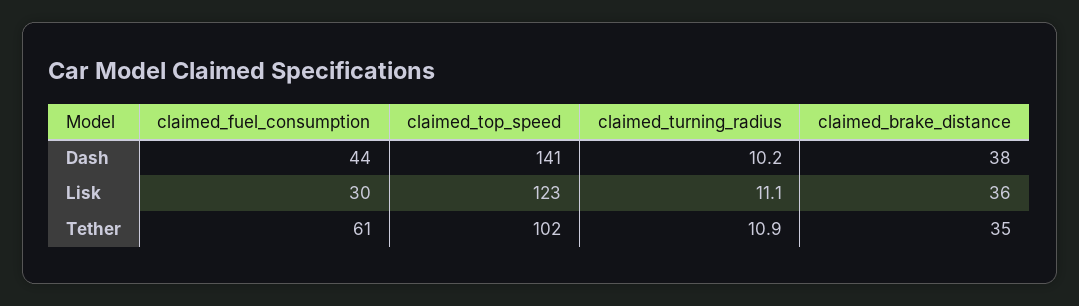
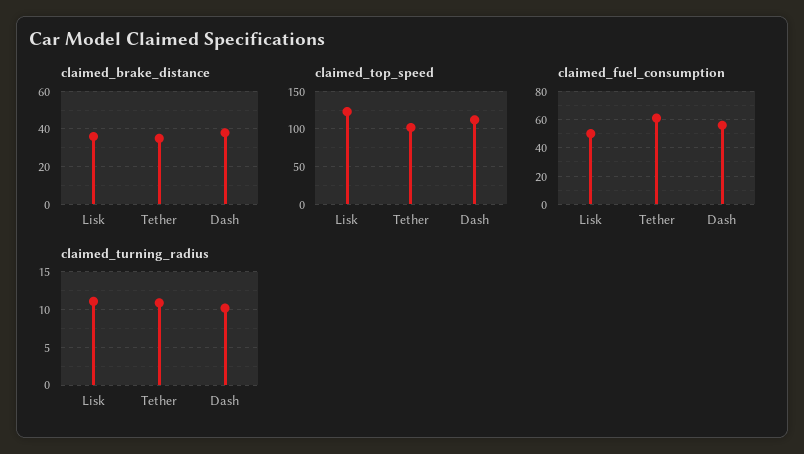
claimed_fuel_consumption, Dash: 44 -> 55
claimed_top_speed, Dash: 141 -> 110
claimed_fuel_consumption, Lisk: 30 -> 50

